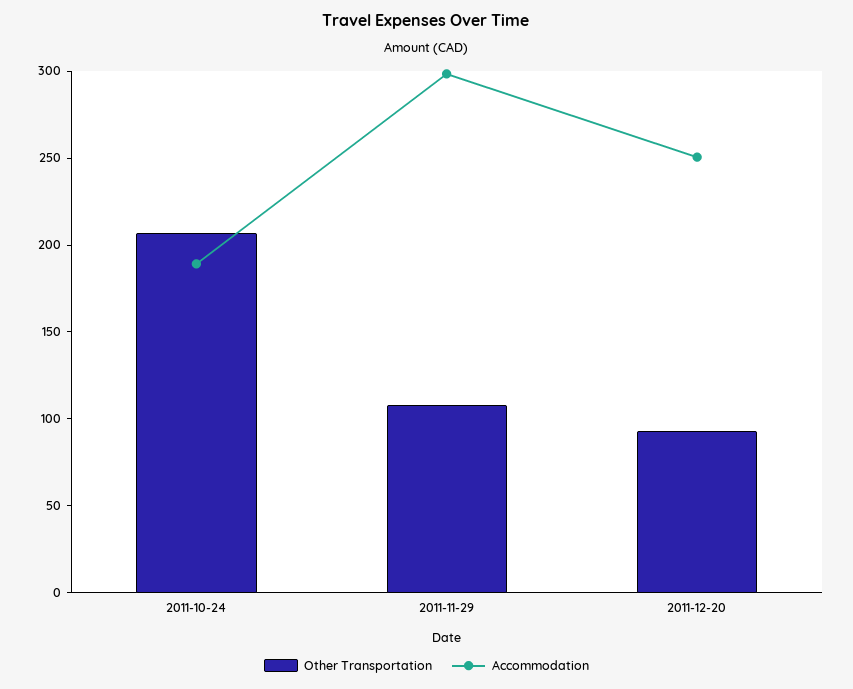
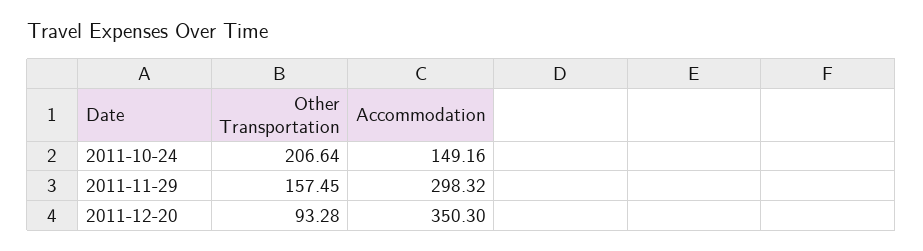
Accommodation, 2011-10-24: 190 -> 149.16
Other Transportation, 2011-11-29: 110 -> 157.45
Accommodation, 2011-12-20: 250 -> 350.3

